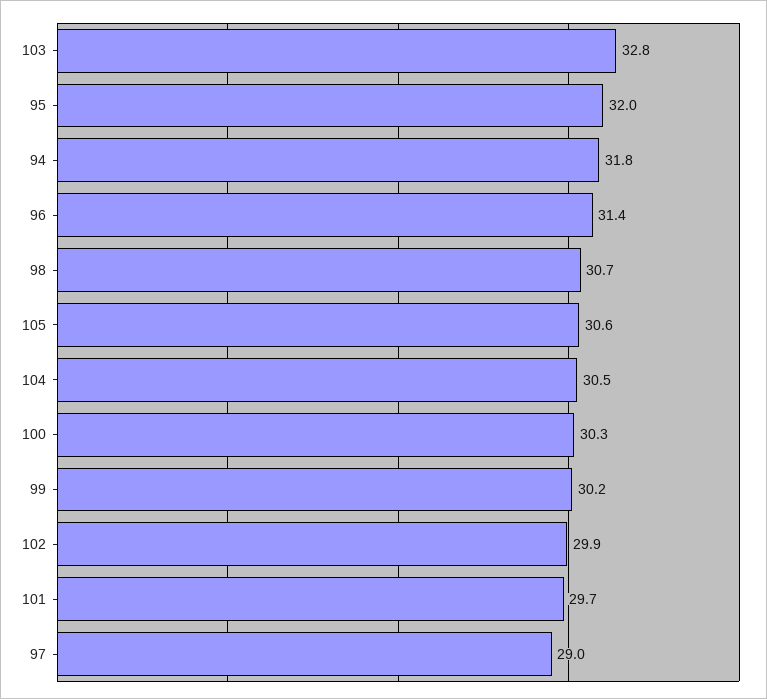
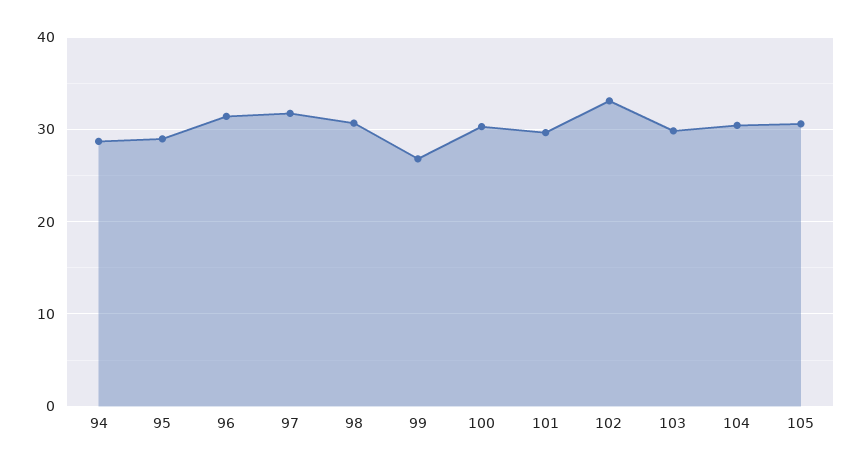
103: 32.8 -> 30
95: 32 -> 29
94: 31.8 -> 29
99: 30.2 -> 27
102: 29.9 -> 33
97: 29 -> 32

